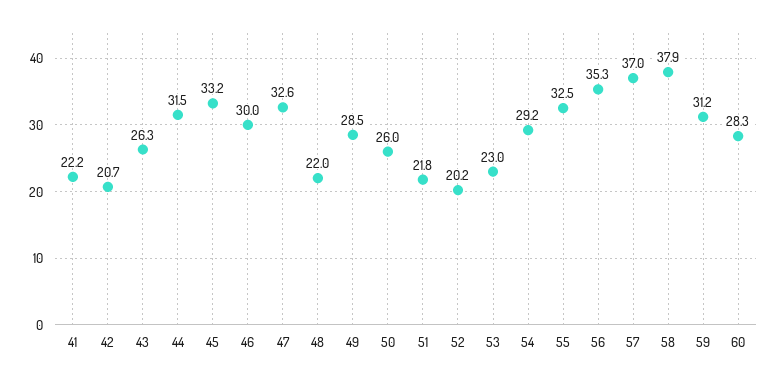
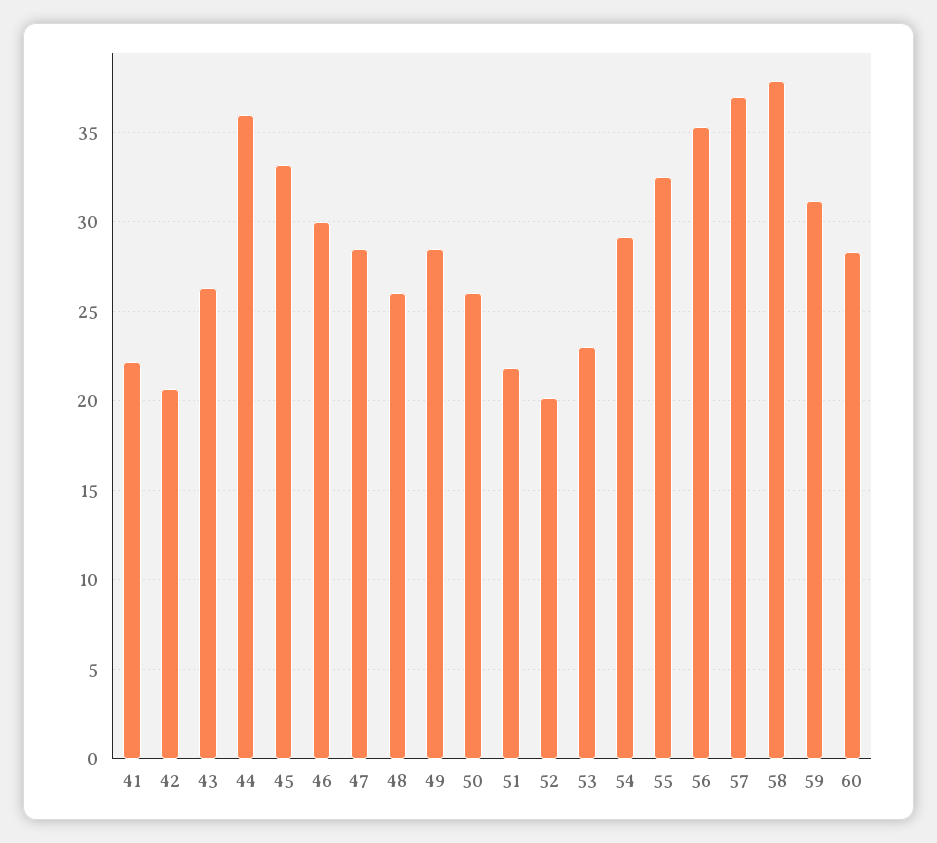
44: 31.5 -> 36
47: 32.6 -> 28.5
48: 22 -> 26

